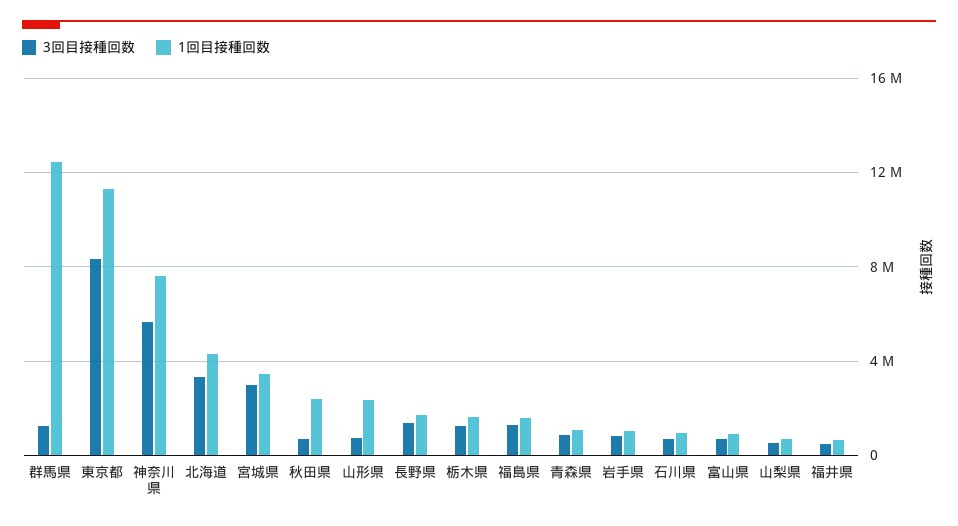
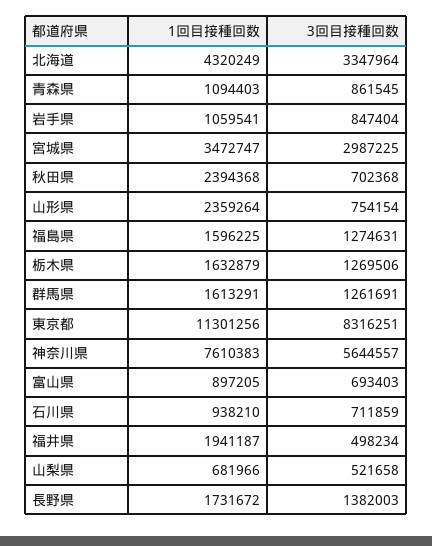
1回目接種回数, 群馬県: 12500000 -> 1613291
1回目接種回数, 福井県: 500000 -> 1941187

